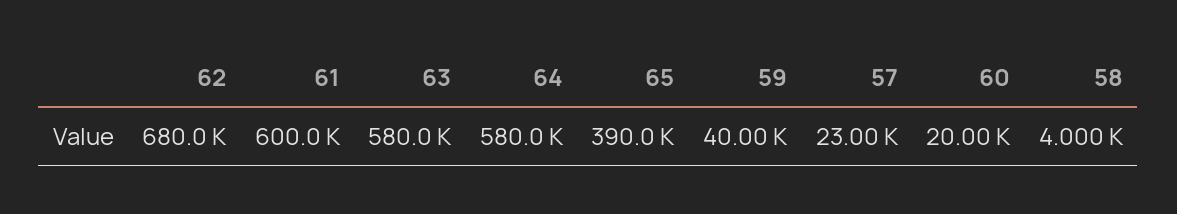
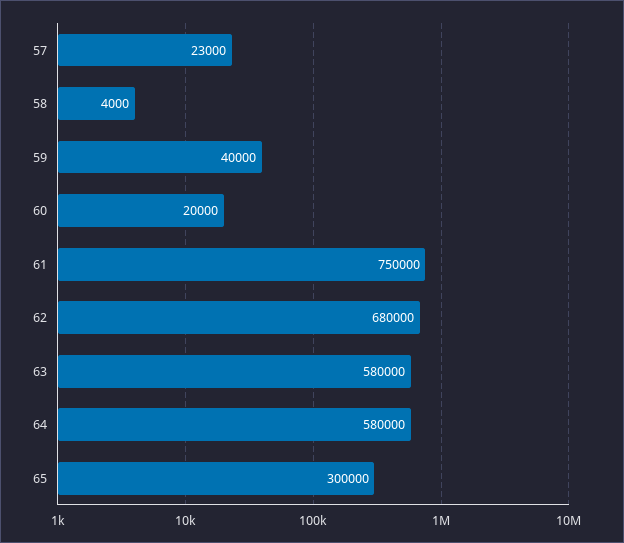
61: 600000 -> 750000
65: 390000 -> 300000

